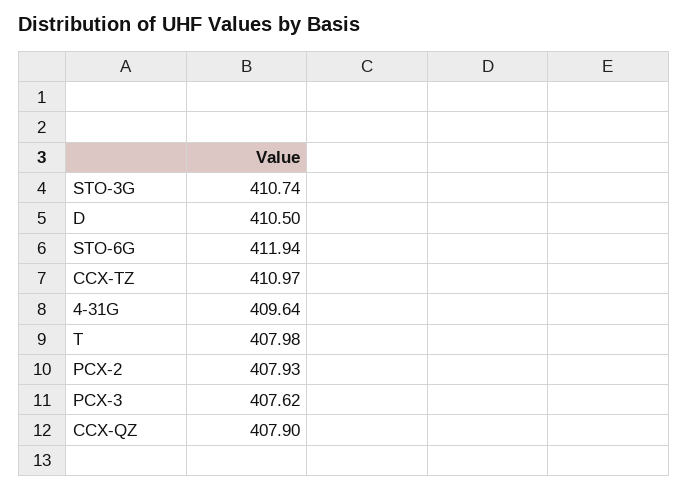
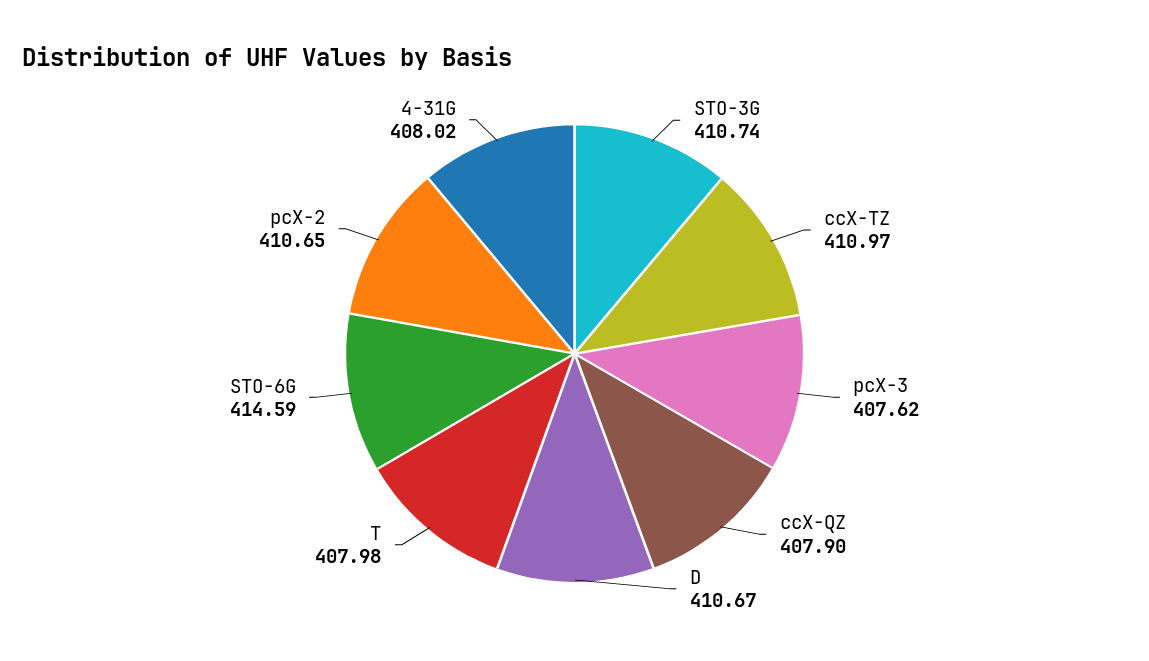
D: 410.5 -> 410.67
STO-6G: 411.94 -> 414.59
4-31G: 409.64 -> 408.02
PCX-2: 407.93 -> 410.65

